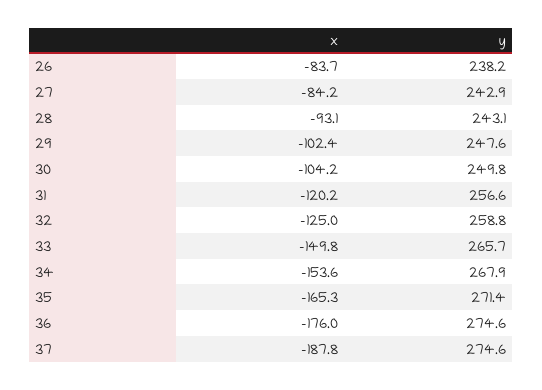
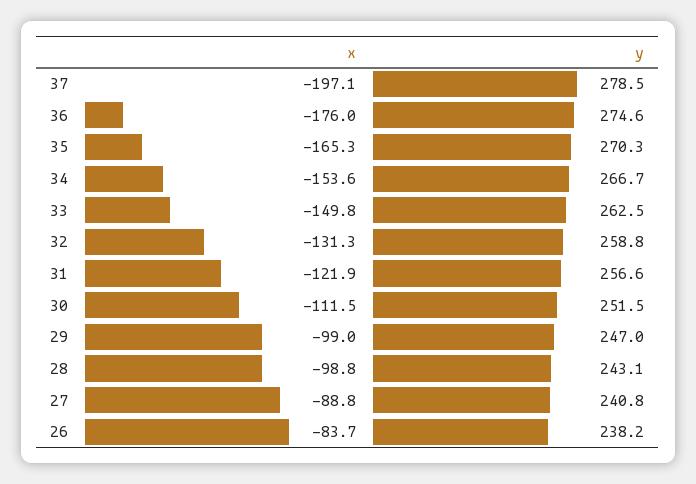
x, 27: -84.2 -> -88.8
y, 27: 242.9 -> 240.8
x, 28: -93.1 -> -98.8
x, 29: -102.4 -> -99
y, 29: 247.6 -> 247
x, 30: -104.2 -> -111.5
y, 30: 249.8 -> 251.5
x, 31: -120.2 -> -121.9
x, 32: -125 -> -131.3
y, 33: 265.7 -> 262.5
y, 34: 267.9 -> 266.7
y, 35: 271.4 -> 270.3
x, 37: -187.8 -> -197.1
y, 37: 274.6 -> 278.5

